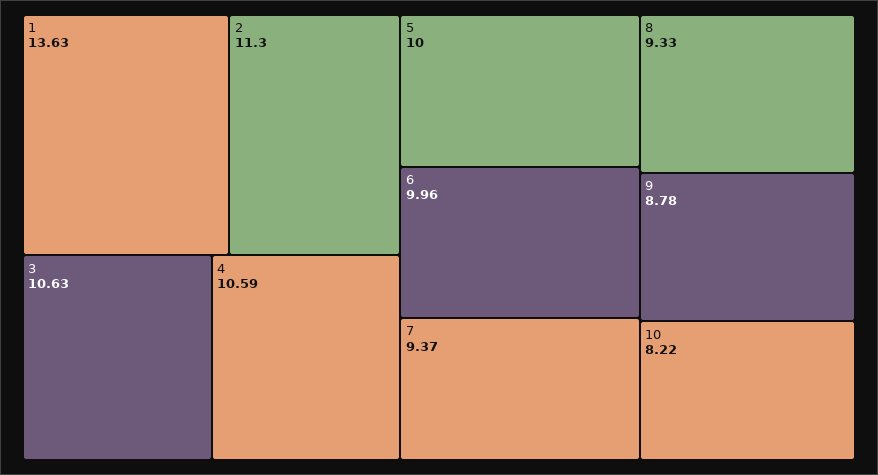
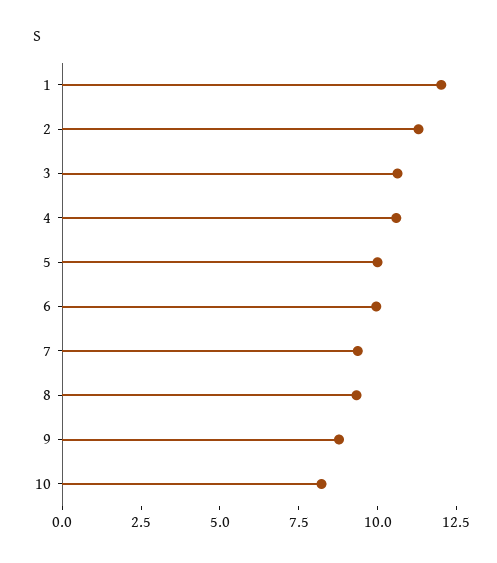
1: 13.63 -> 12

